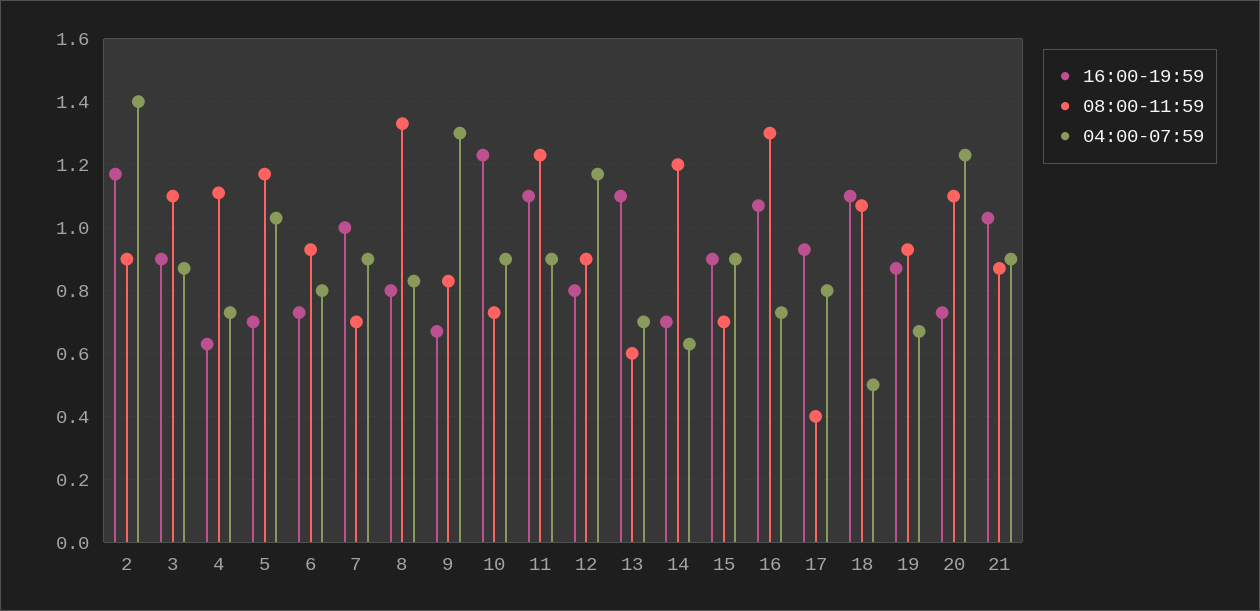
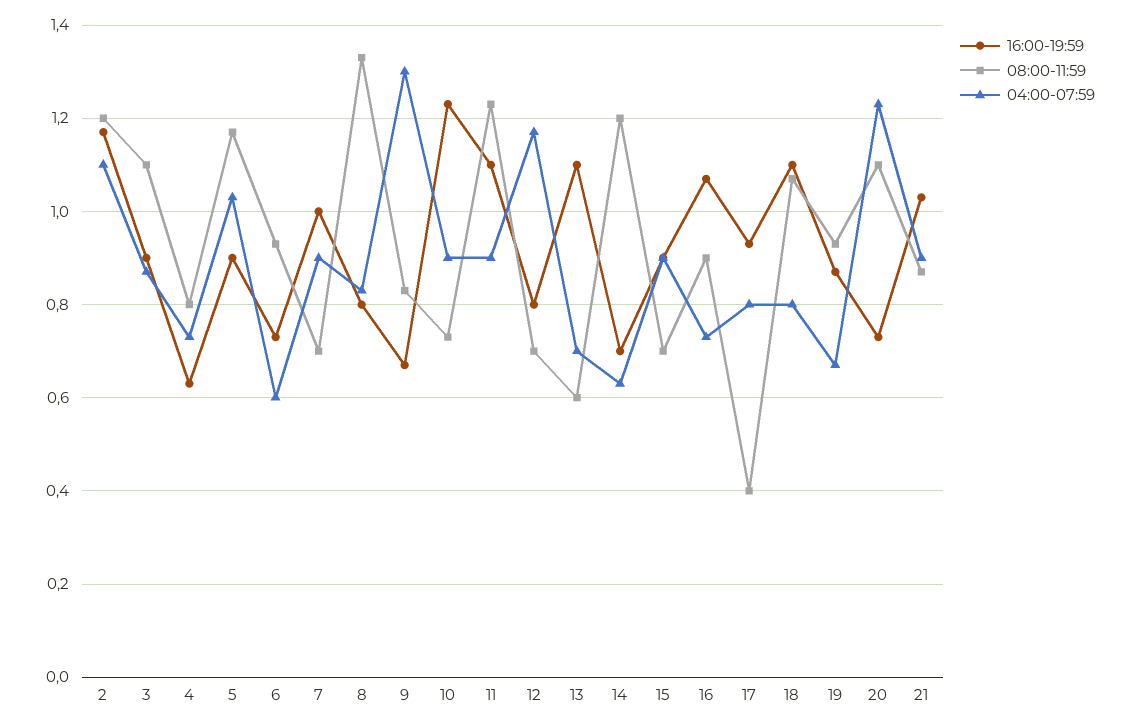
08:00-11:59, 2: 0.9 -> 1.2
04:00-07:59, 2: 1.4 -> 1.1
08:00-11:59, 4: 1.1 -> 0.8
16:00-19:59, 5: 0.7 -> 0.9
04:00-07:59, 6: 0.8 -> 0.6
08:00-11:59, 12: 0.9 -> 0.7
08:00-11:59, 16: 1.3 -> 0.9
04:00-07:59, 18: 0.5 -> 0.8

